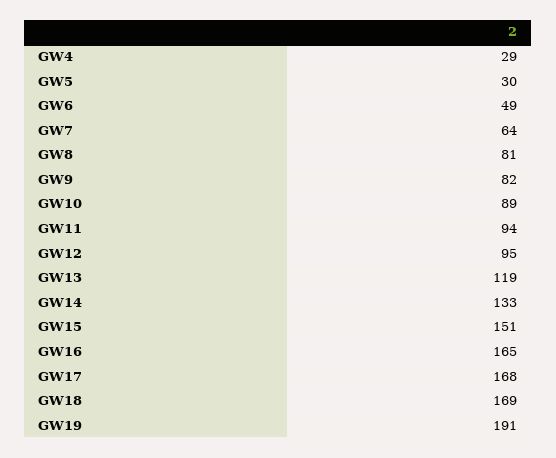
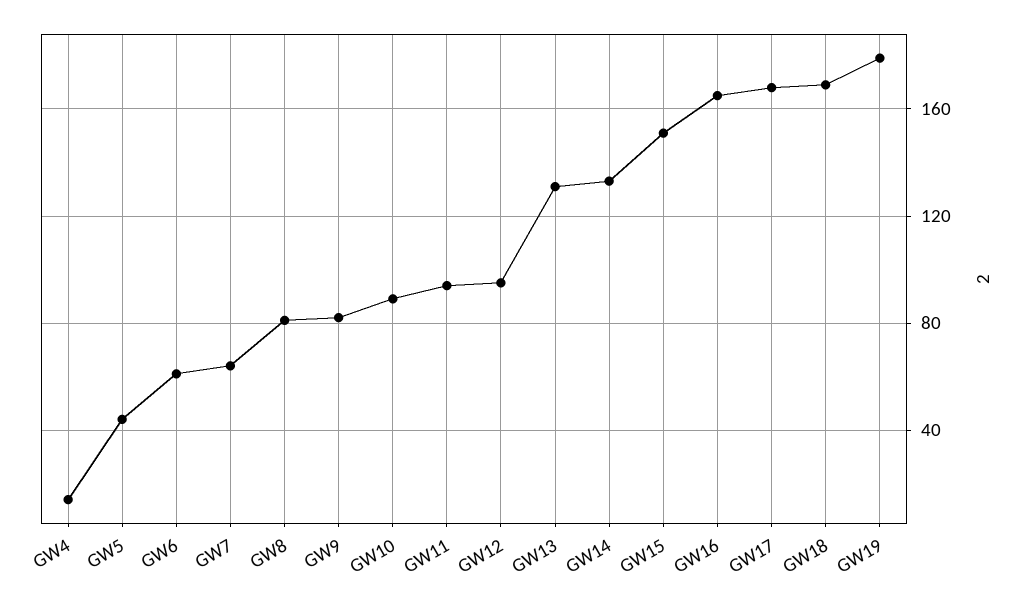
GW4: 29 -> 15
GW5: 30 -> 45
GW6: 49 -> 60
GW13: 119 -> 130
GW19: 191 -> 180

